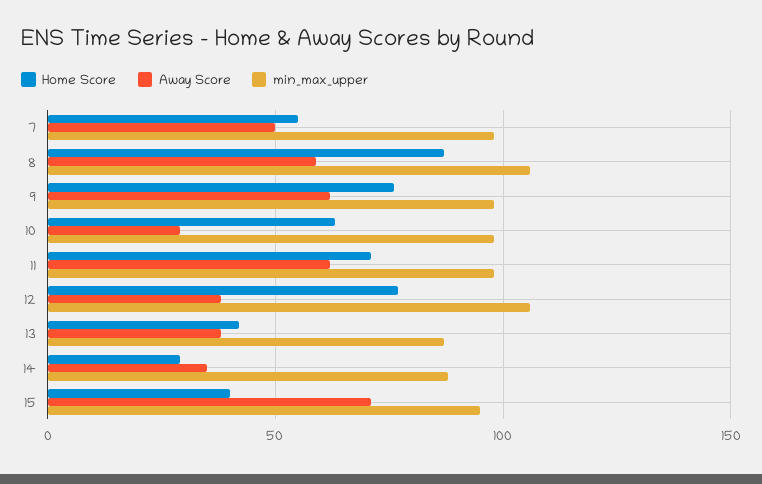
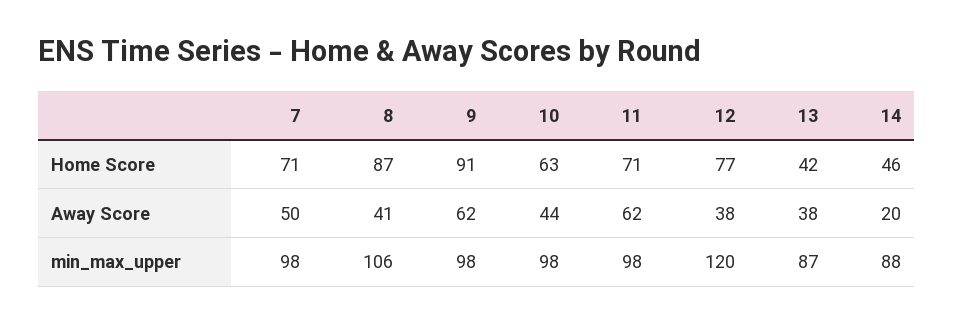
Home Score, 7: 55 -> 71
Away Score, 8: 60 -> 41
Home Score, 9: 75 -> 91
Away Score, 10: 30 -> 44
min_max_upper, 12: 105 -> 120
Home Score, 14: 30 -> 46
Away Score, 14: 35 -> 20
Home Score, 15: 40 -> none
Away Score, 15: 70 -> none
min_max_upper, 15: 95 -> none

